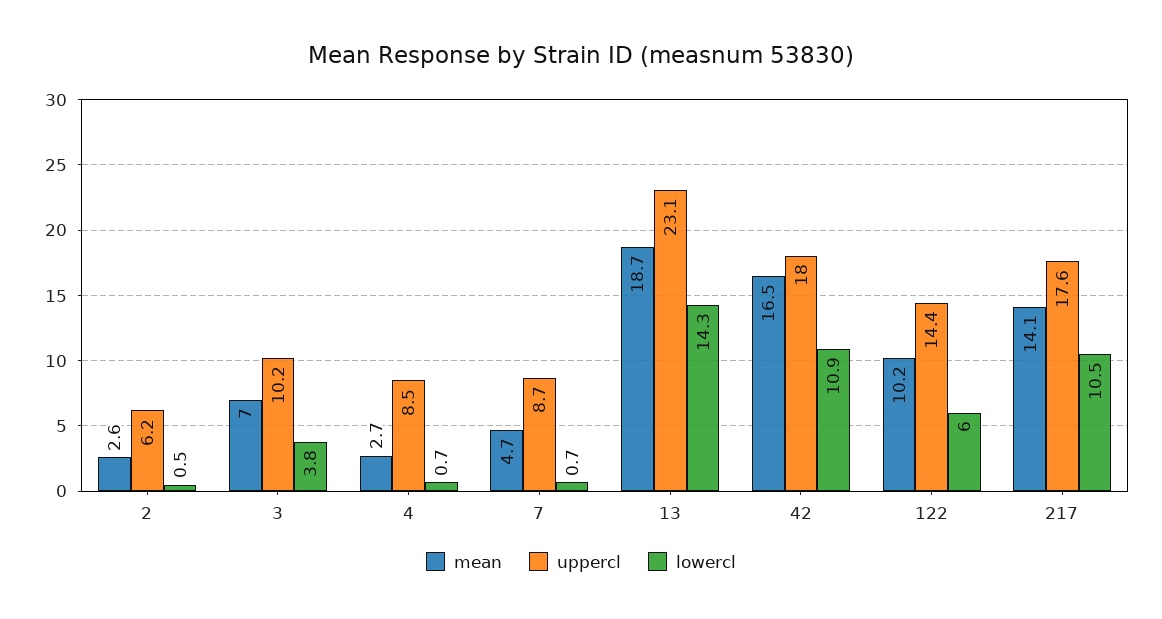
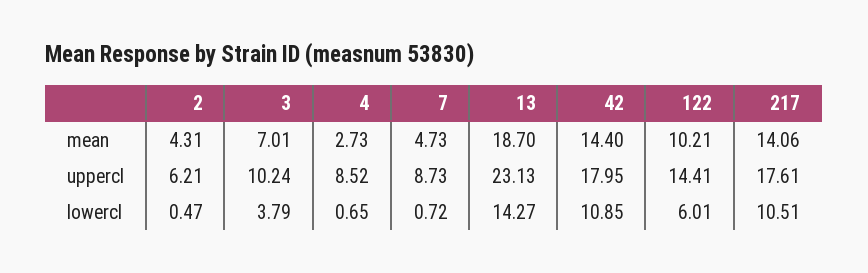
mean, 2: 2.6 -> 4.31
mean, 42: 16.5 -> 14.4

